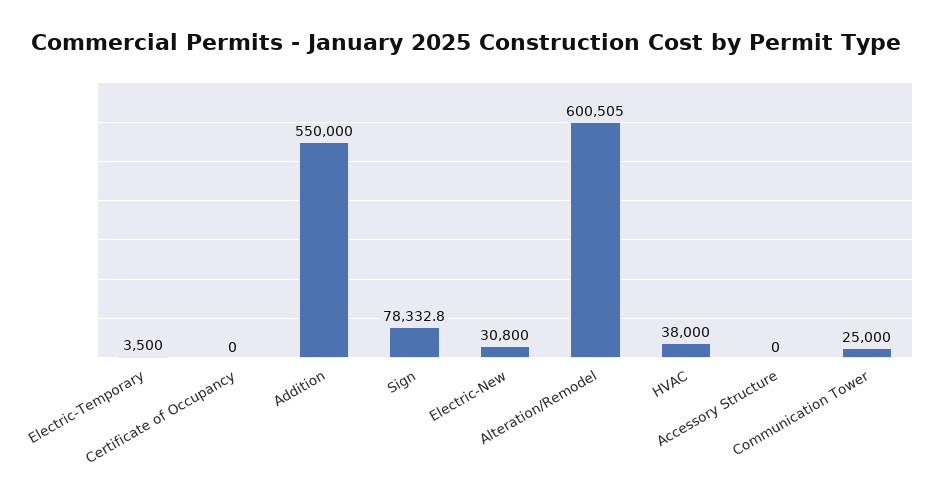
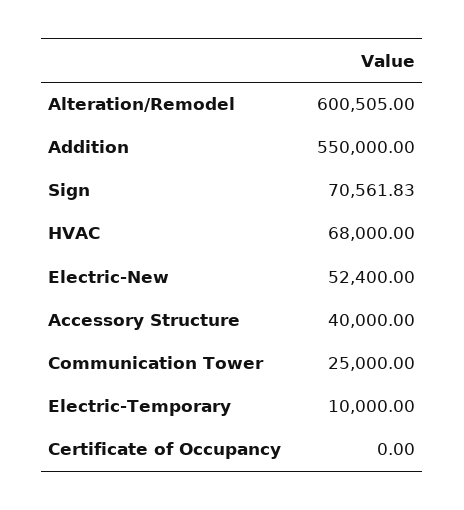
Electric-Temporary: 3500 -> 10000
Sign: 78332.8 -> 70561.83
Electric-New: 30800 -> 52400
HVAC: 38000 -> 68000
Accessory Structure: 0 -> 40000

